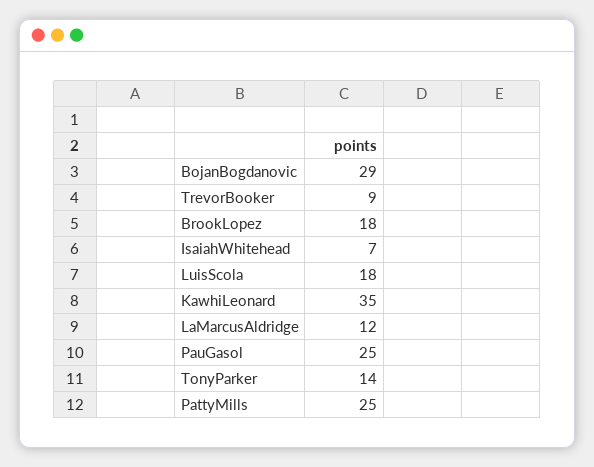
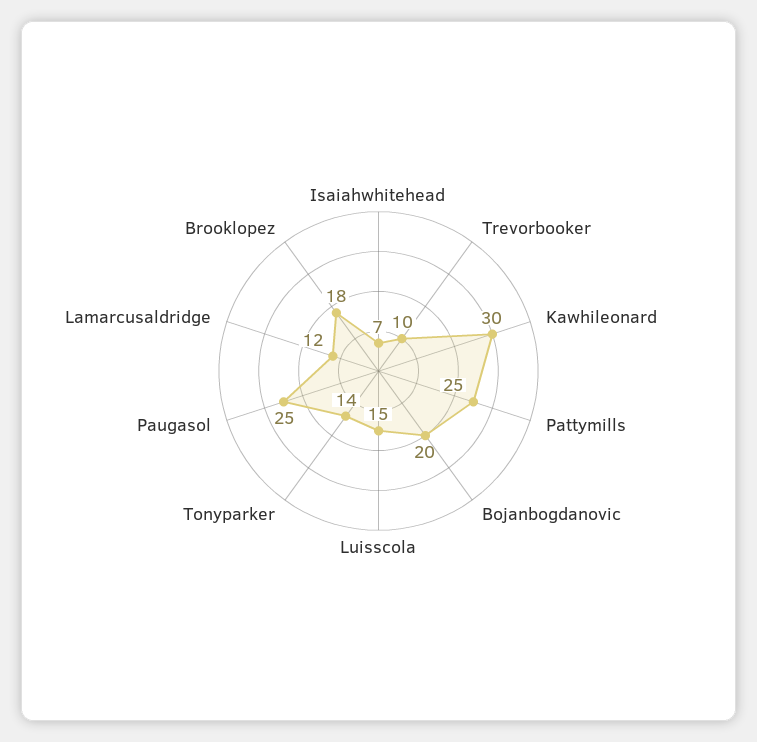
BojanBogdanovic: 29 -> 20
TrevorBooker: 9 -> 10
LuisScola: 18 -> 15
KawhiLeonard: 35 -> 30

